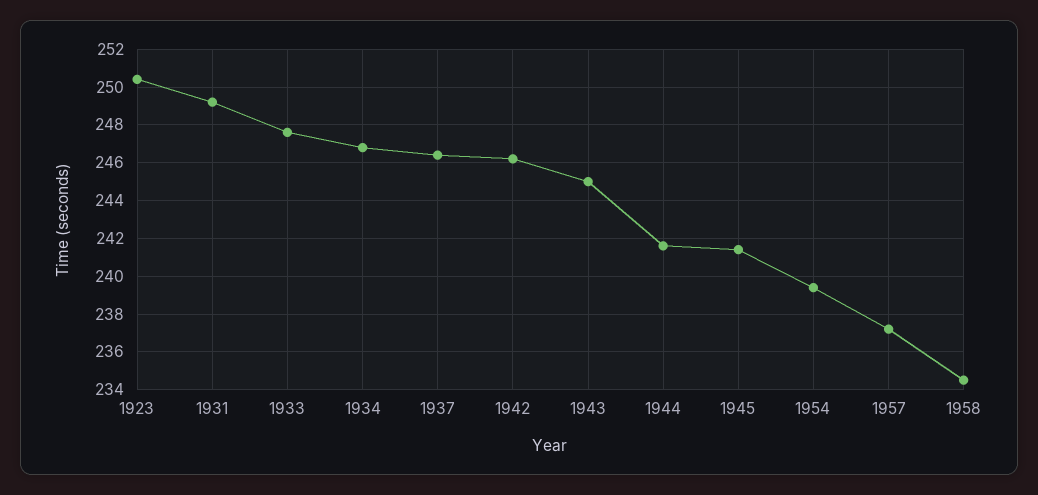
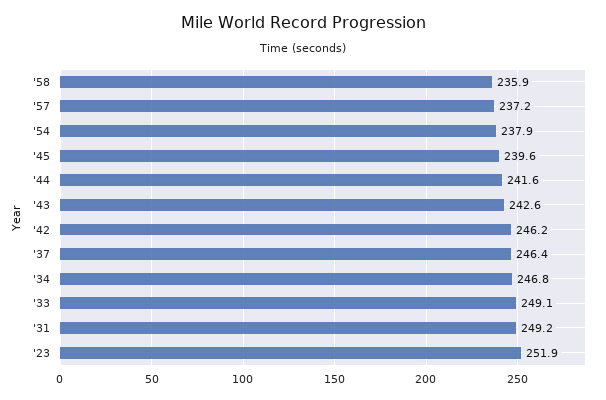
1923: 250.5 -> 251.9
1933: 247.5 -> 249.1
1943: 245 -> 242.6
1945: 241.5 -> 239.6
1954: 239.5 -> 237.9
1958: 234.5 -> 235.9

